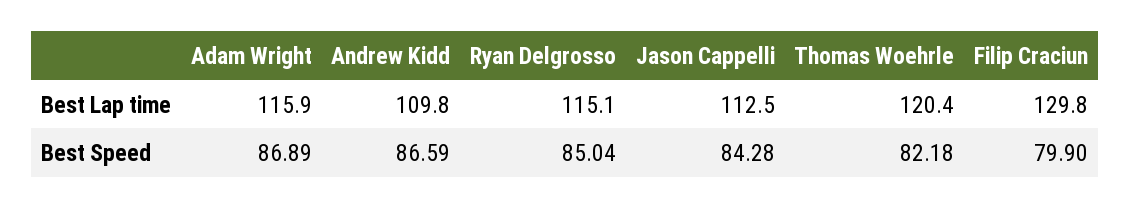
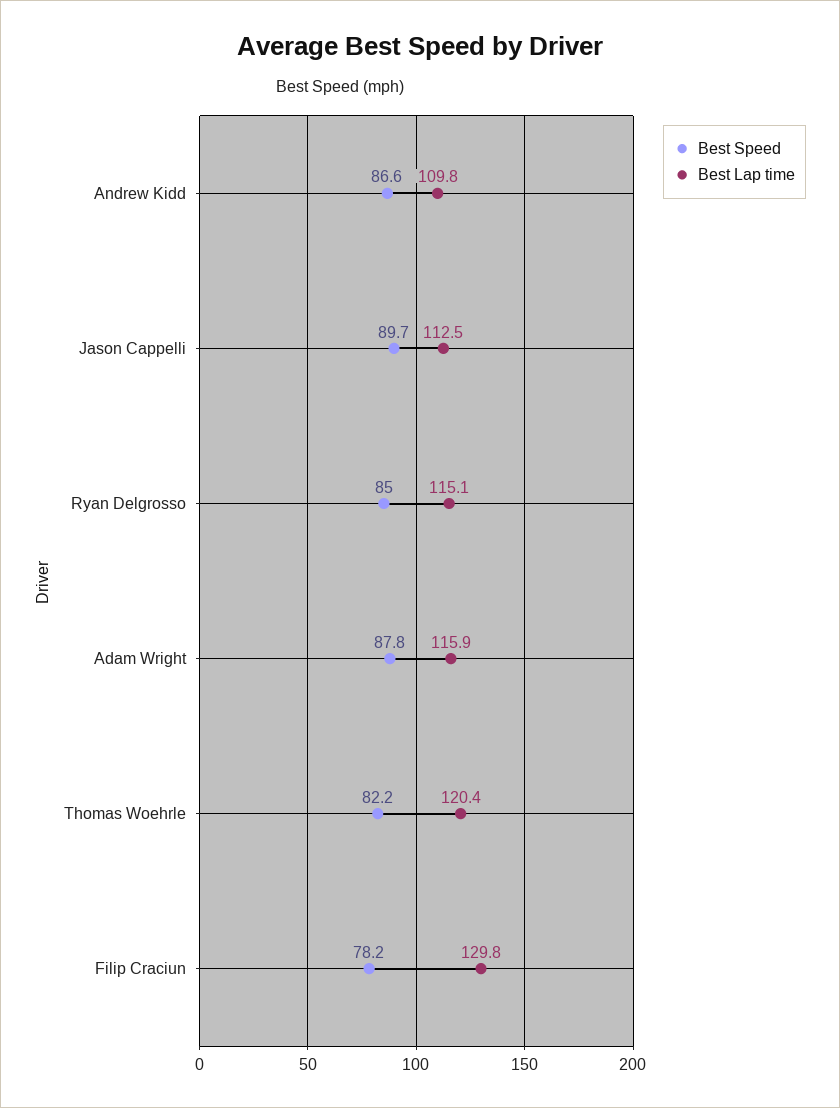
Best Speed, Adam Wright: 86.89 -> 87.8
Best Speed, Jason Cappelli: 84.28 -> 89.7
Best Speed, Filip Craciun: 79.9 -> 78.2

